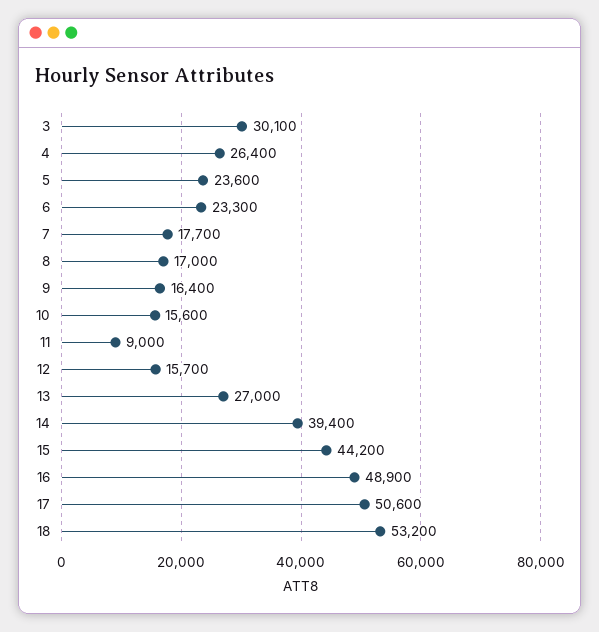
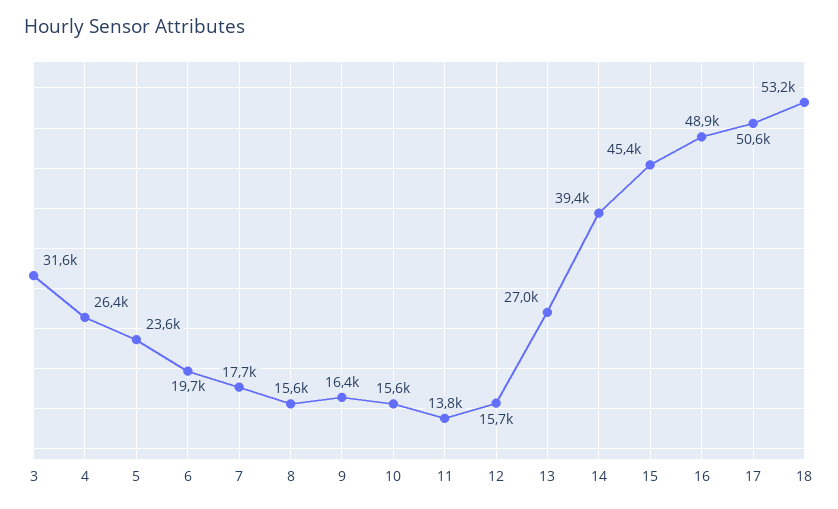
3: 30100 -> 31600
6: 23300 -> 19700
8: 17000 -> 15600
11: 9000 -> 13800
15: 44200 -> 45400

